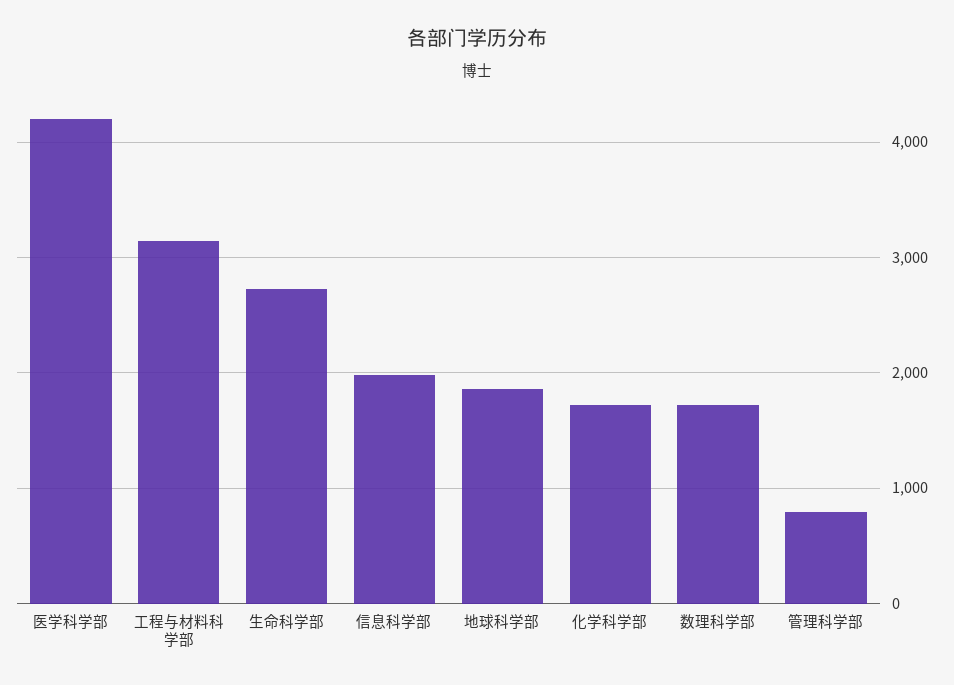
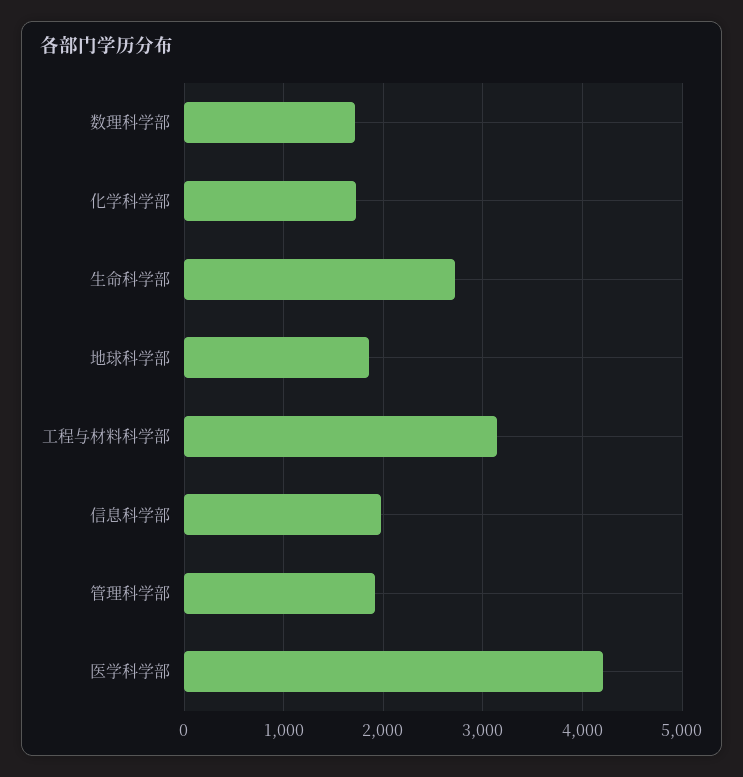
管理科学部: 800 -> 1900

